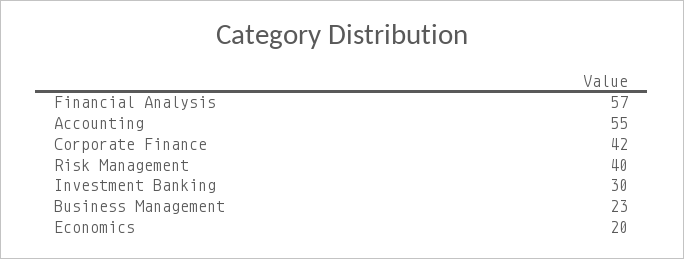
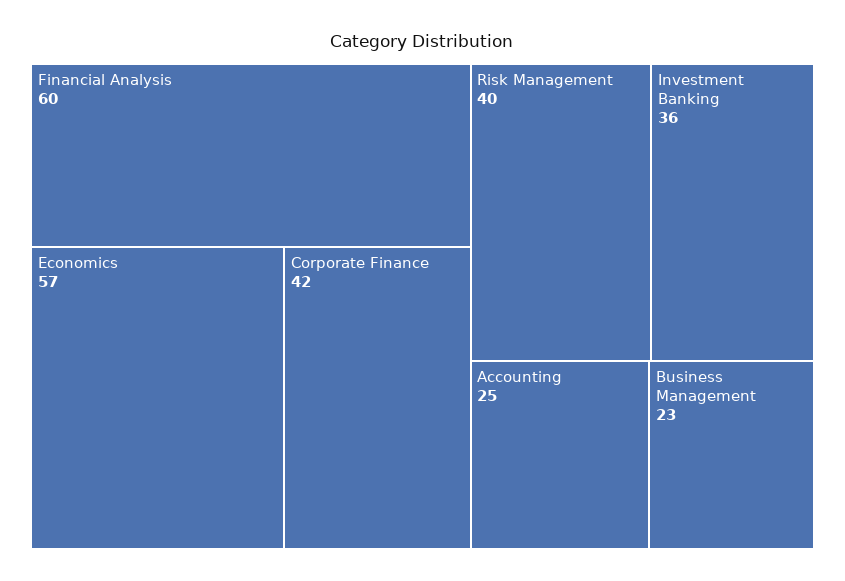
Financial Analysis: 57 -> 60
Accounting: 55 -> 25
Investment Banking: 30 -> 36
Economics: 20 -> 57

